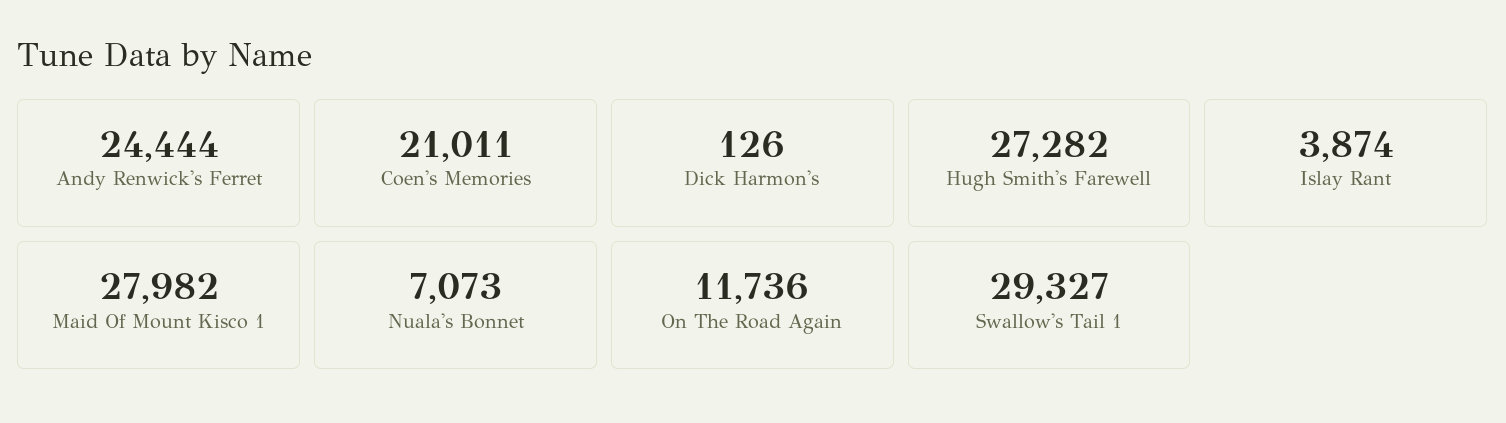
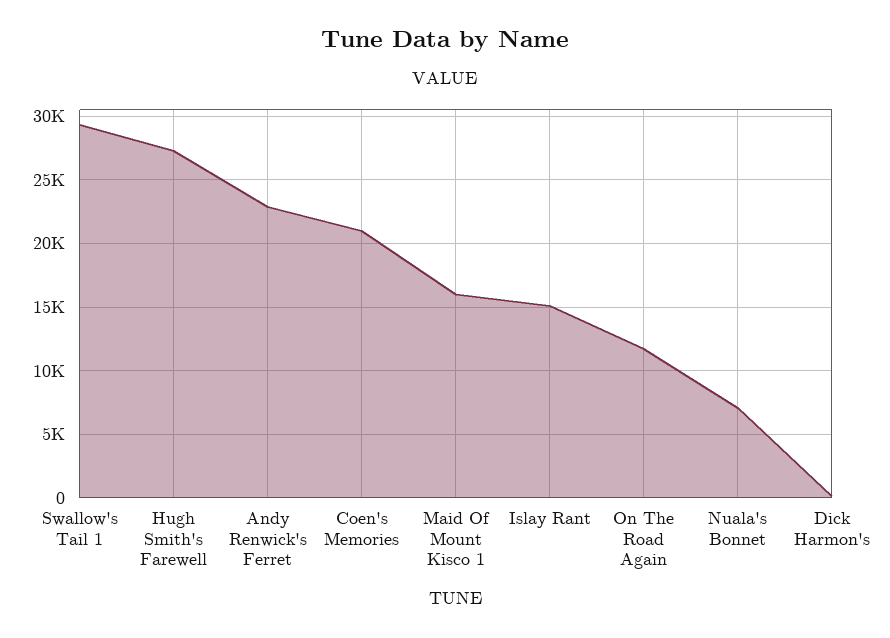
Andy Renwick's Ferret: 24444 -> 23000
Islay Rant: 3874 -> 15000
Maid Of Mount Kisco 1: 27982 -> 16000

